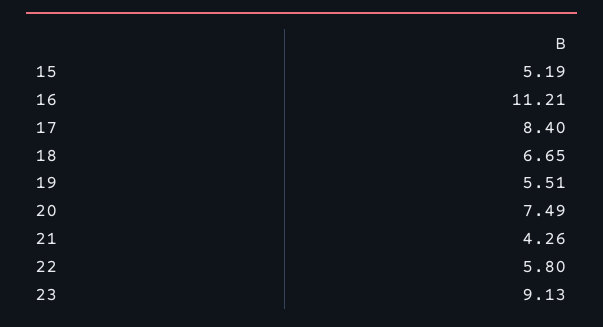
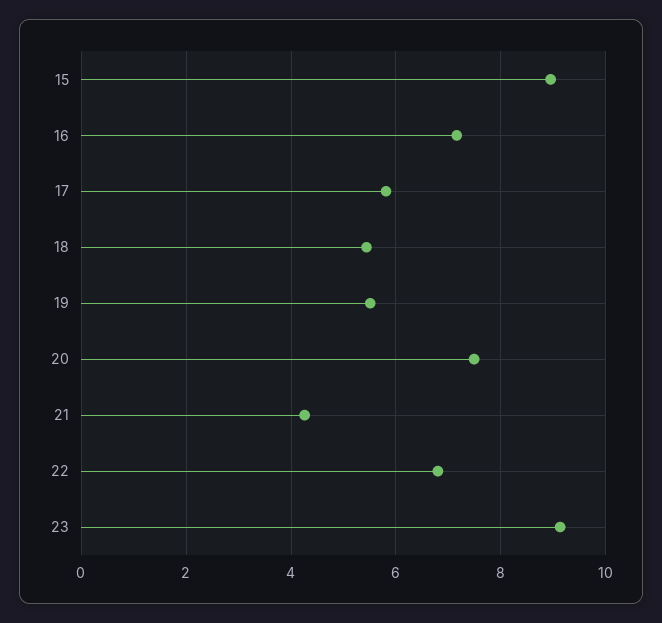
15: 5.19 -> 9
16: 11.21 -> 7.2
17: 8.4 -> 5.8
18: 6.65 -> 5.4
22: 5.8 -> 6.8

